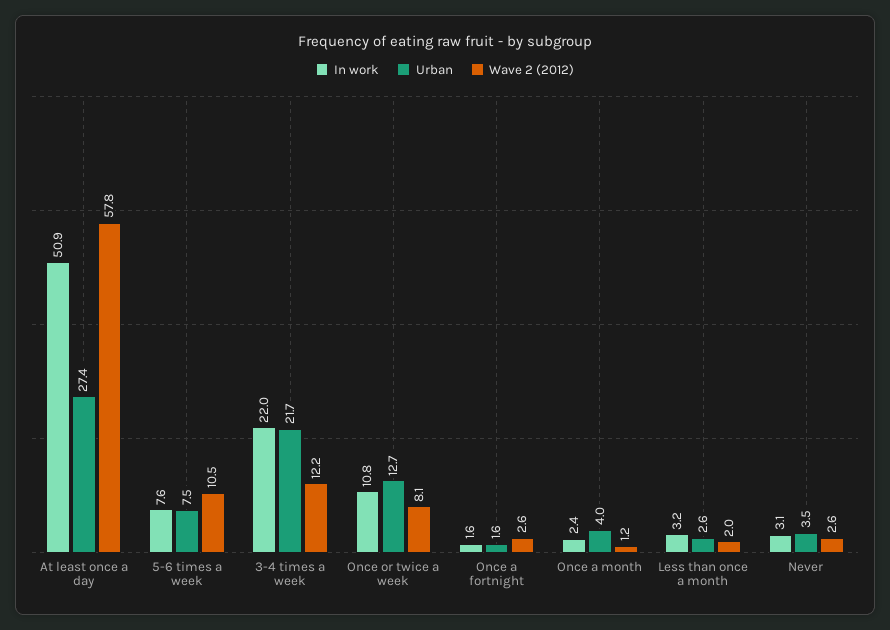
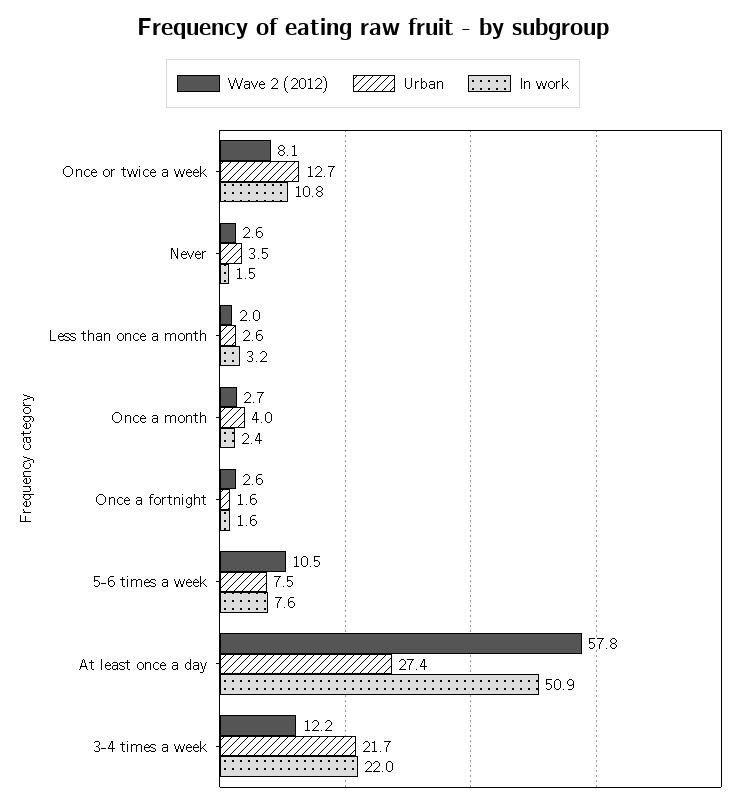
Wave 2 (2012), Once a month: 1.2 -> 2.7
In work, Never: 3.1 -> 1.5

